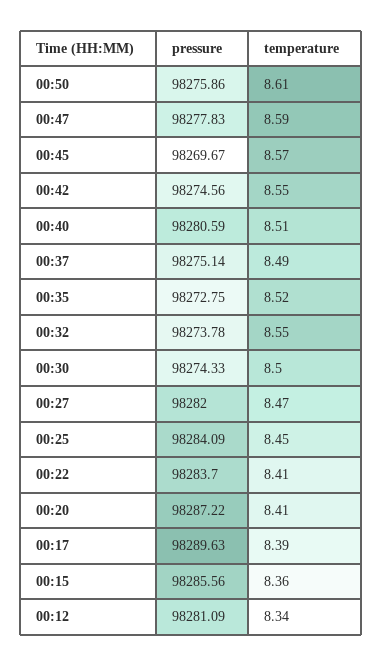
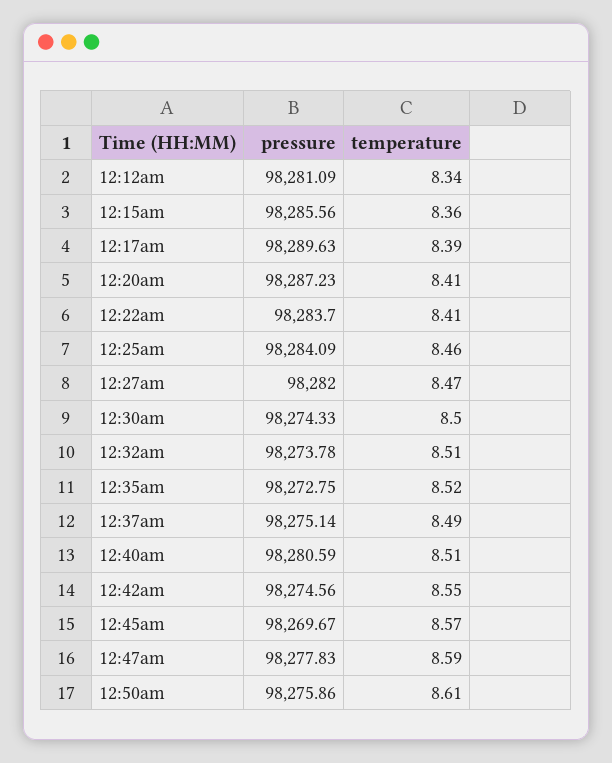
temperature, 00:32: 8.55 -> 8.51
temperature, 00:25: 8.45 -> 8.46
pressure, 00:20: 98287.22 -> 98287.23

